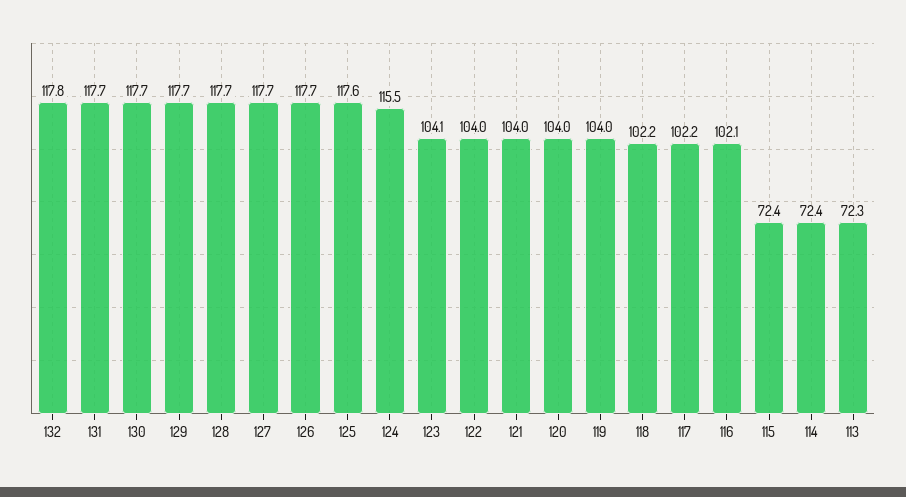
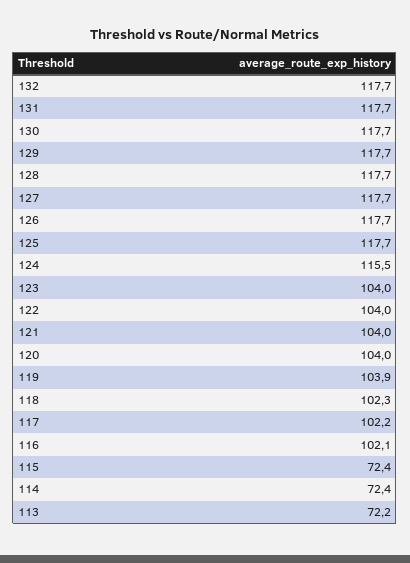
132: 117.8 -> 117.7
125: 117.6 -> 117.7
123: 104.1 -> 104
119: 104 -> 103.9
118: 102.2 -> 102.3
113: 72.3 -> 72.2

